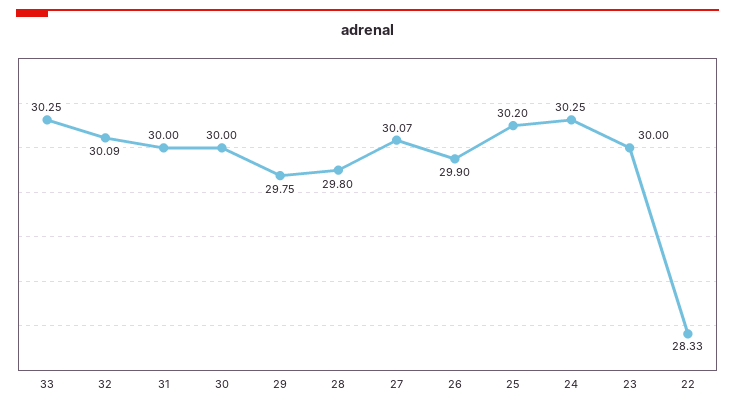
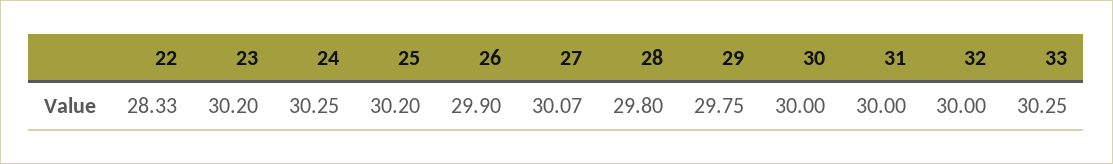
32: 30.09 -> 30
23: 30 -> 30.2

